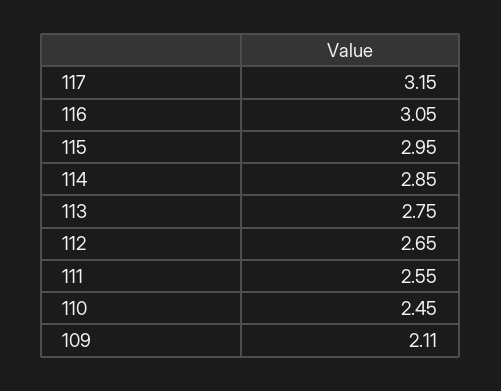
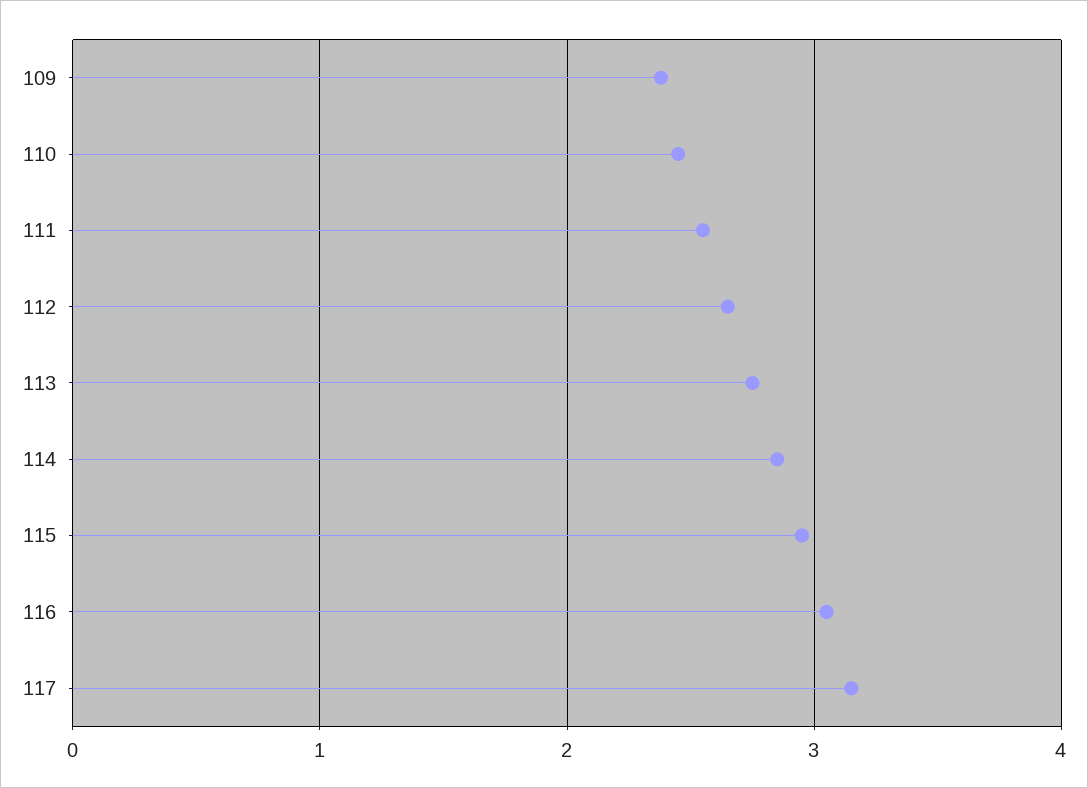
109: 2.11 -> 2.4

